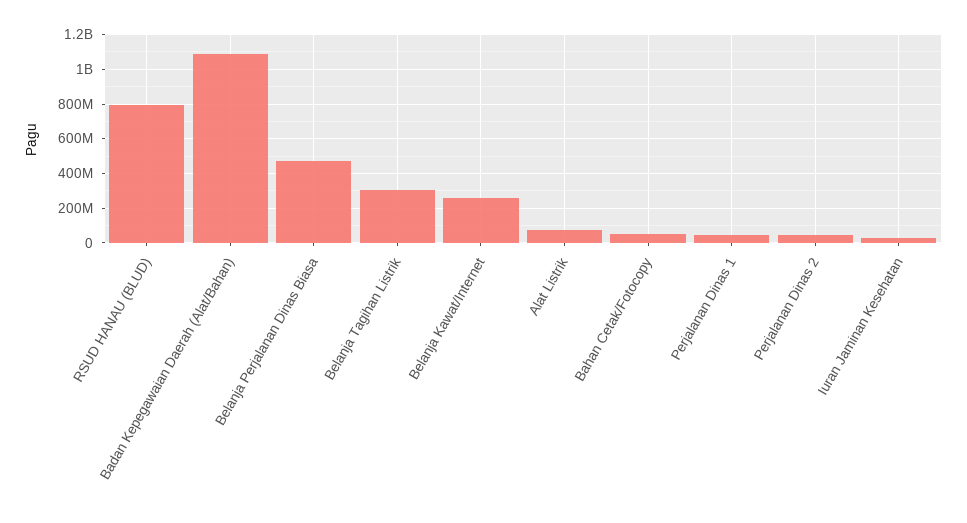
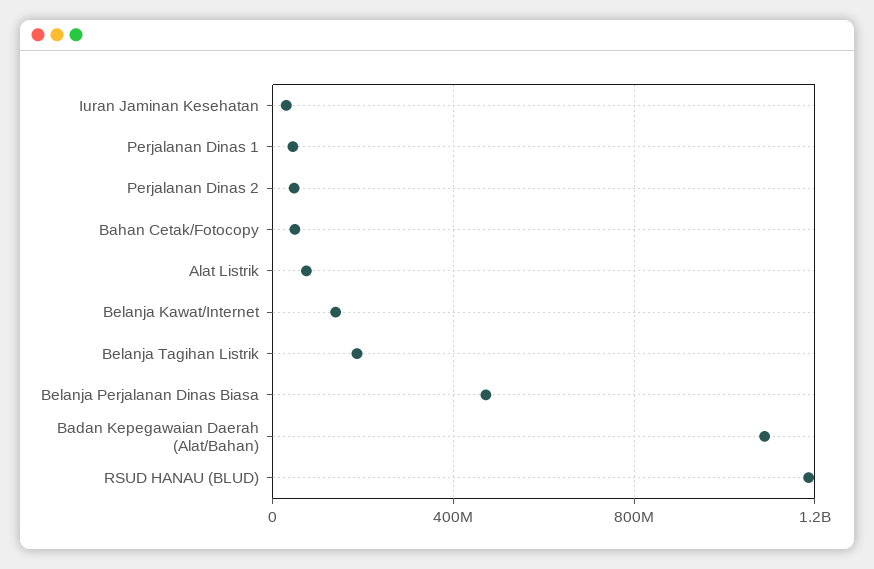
RSUD HANAU (BLUD): 800000000 -> 1200000000
Belanja Tagihan Listrik: 300000000 -> 200000000
Belanja Kawat/Internet: 250000000 -> 150000000

